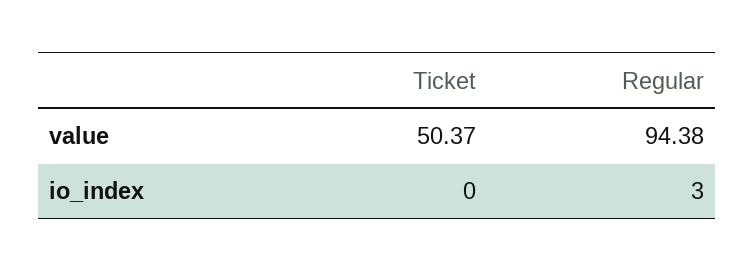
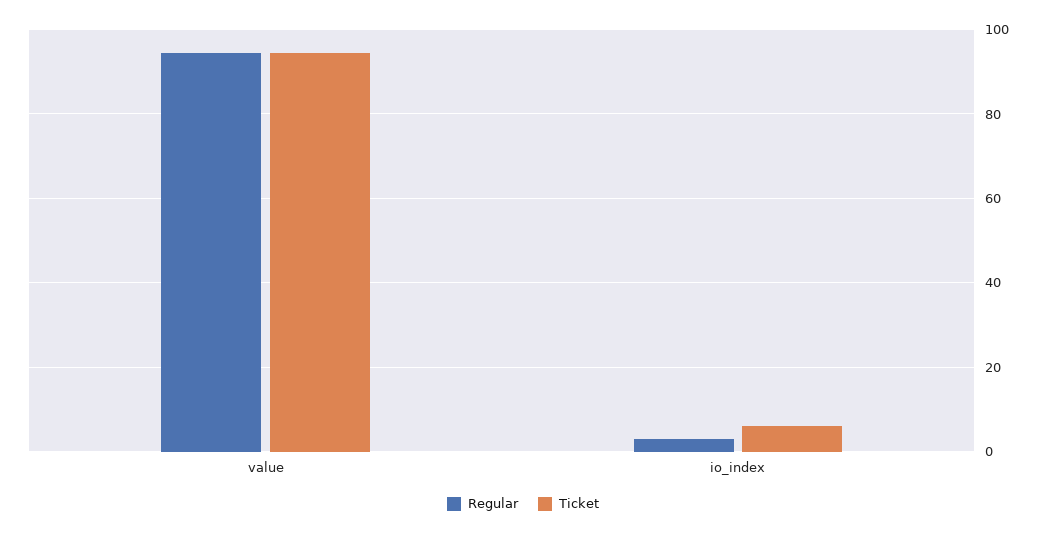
Ticket, value: 50.37 -> 94
Ticket, io_index: 0 -> 6

